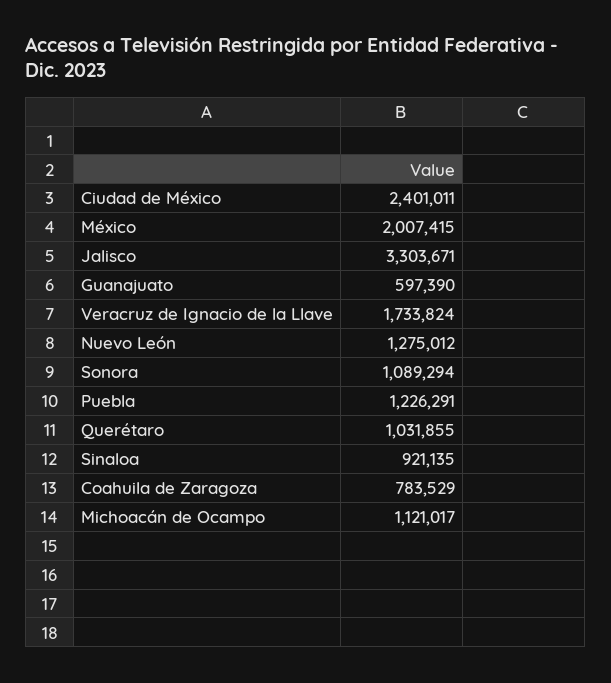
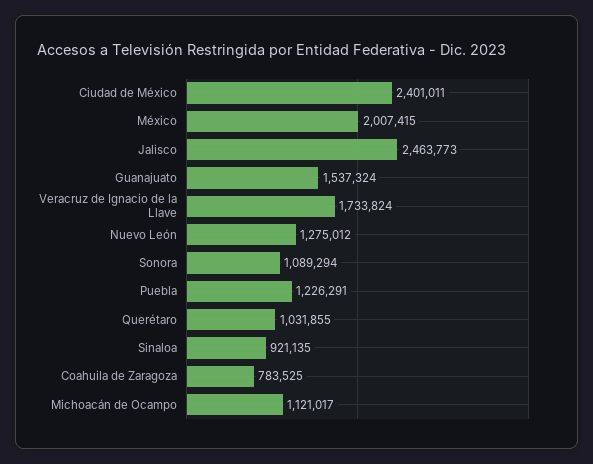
Jalisco: 3303671 -> 2463773
Guanajuato: 597390 -> 1537324
Coahuila de Zaragoza: 783529 -> 783525

